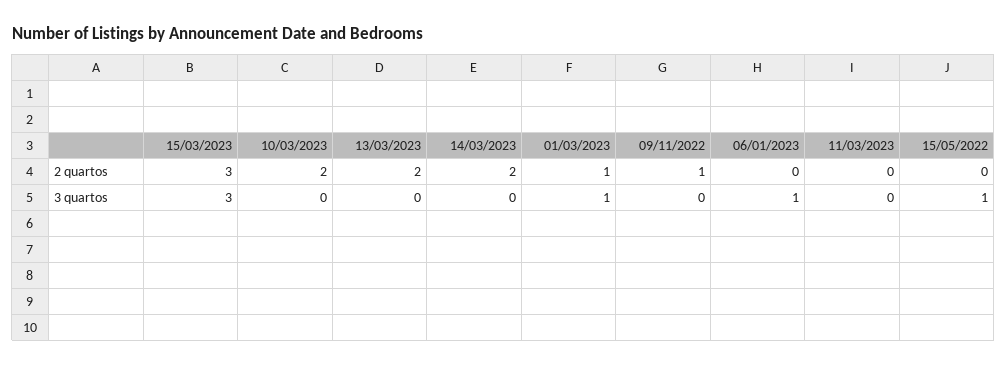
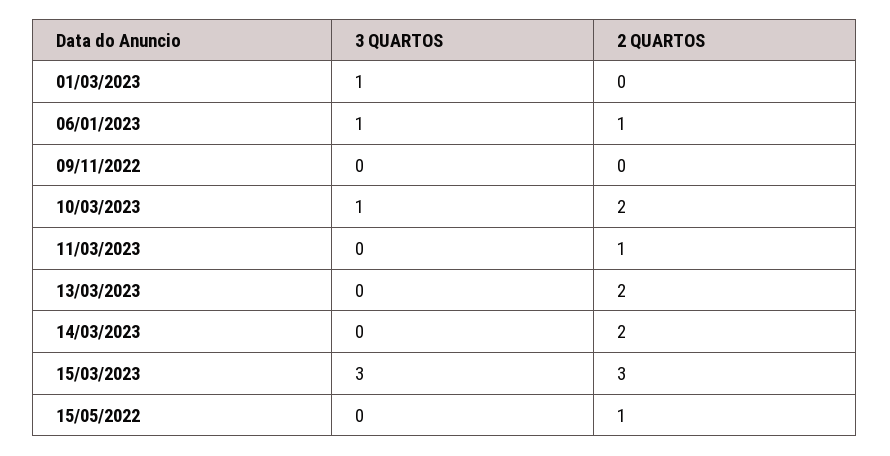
01/03/2023, 2 quartos: 1 -> 0
09/11/2022, 2 quartos: 1 -> 0
06/01/2023, 2 quartos: 0 -> 1
11/03/2023, 2 quartos: 0 -> 1
15/05/2022, 2 quartos: 0 -> 1
10/03/2023, 3 quartos: 0 -> 1
15/05/2022, 3 quartos: 1 -> 0

